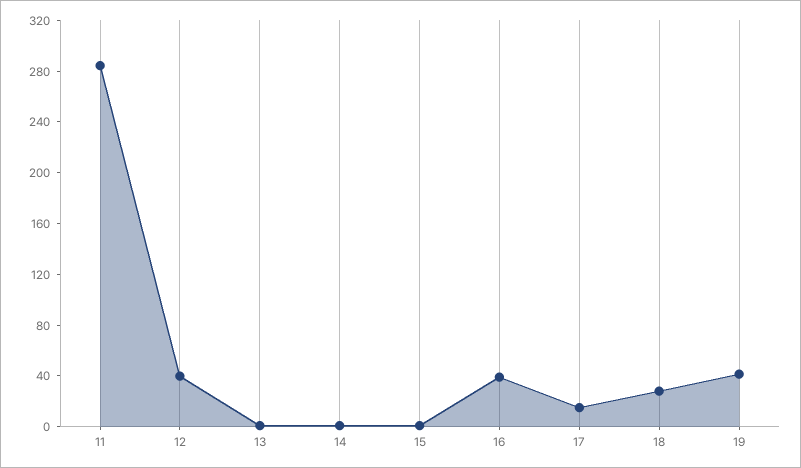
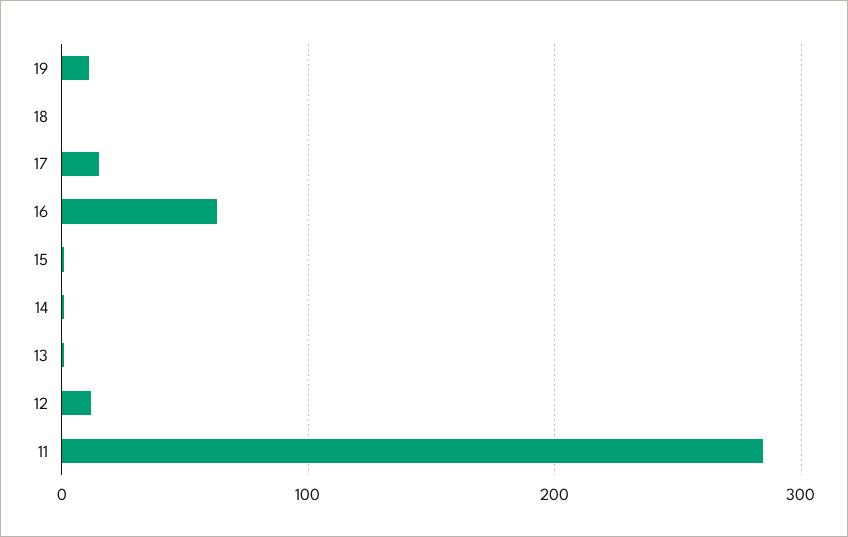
12: 40 -> 10
16: 40 -> 60
18: 30 -> 0
19: 40 -> 10

